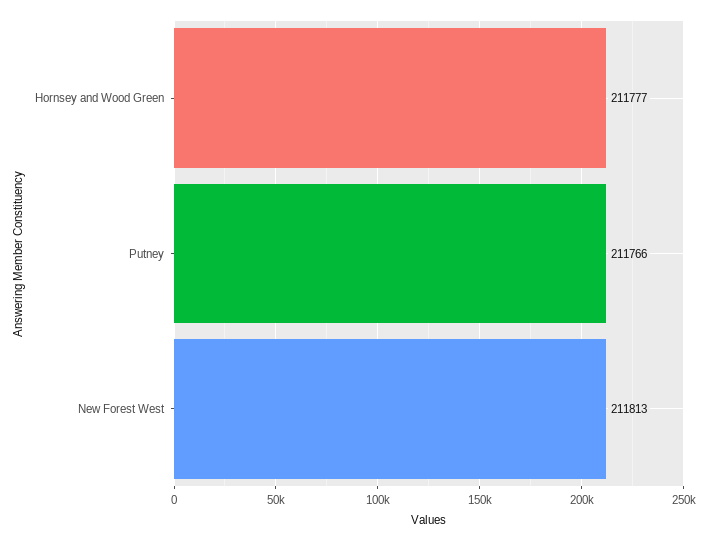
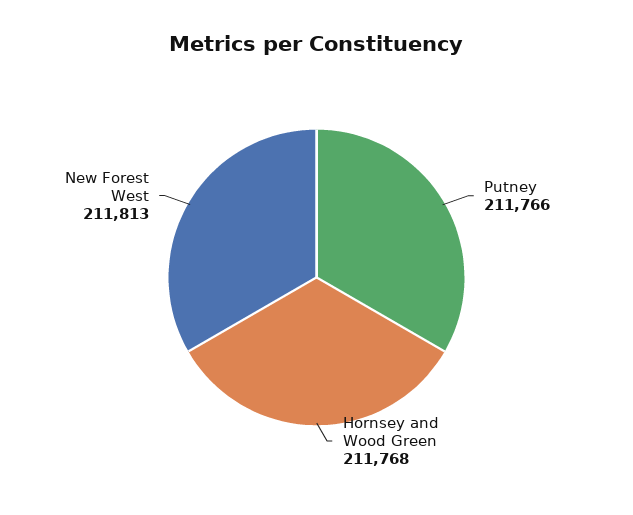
Hornsey and Wood Green: 211777 -> 211768

